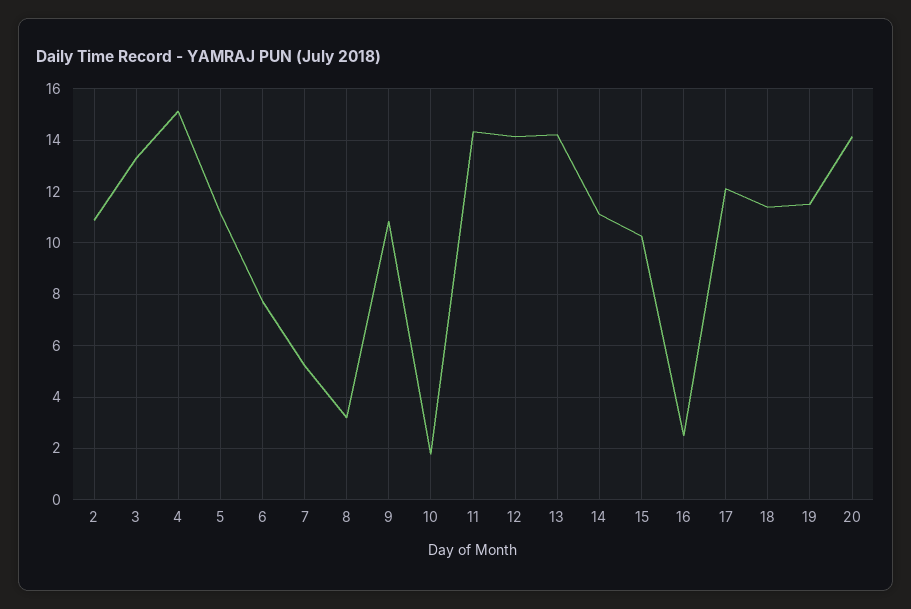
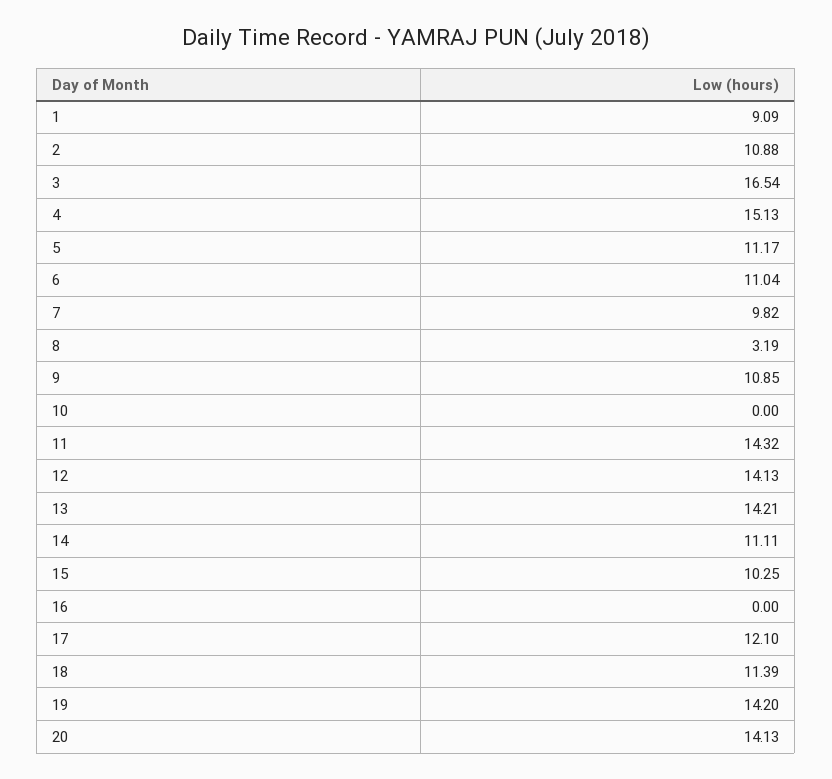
3: 13.25 -> 16.54
6: 7.75 -> 11.04
7: 5.25 -> 9.82
10: 1.75 -> 0
16: 2.5 -> 0
19: 11.5 -> 14.2
1: none -> 9.09

